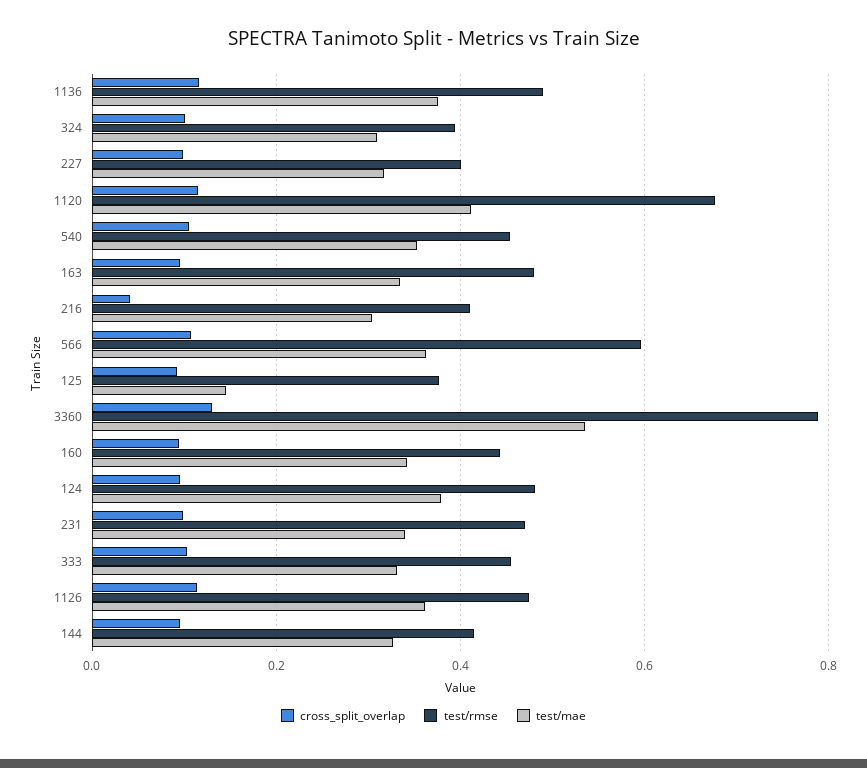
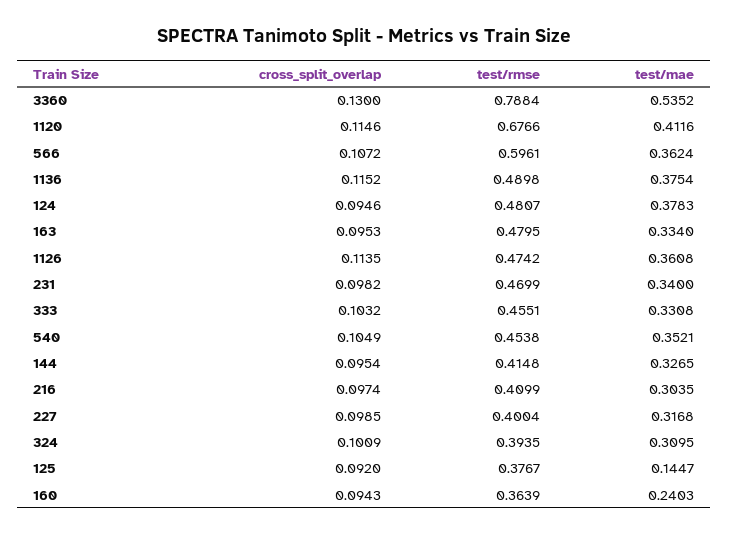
cross_split_overlap, 216: 0.04 -> 0.0974
test/rmse, 160: 0.44 -> 0.3639
test/mae, 160: 0.34 -> 0.2403

